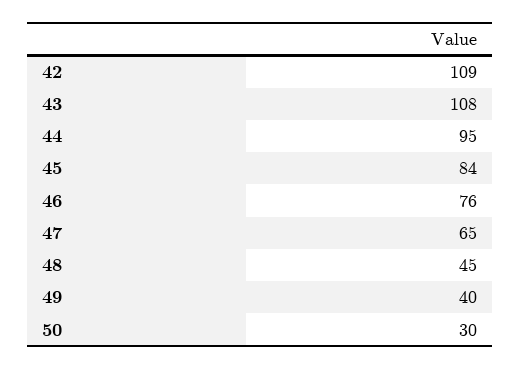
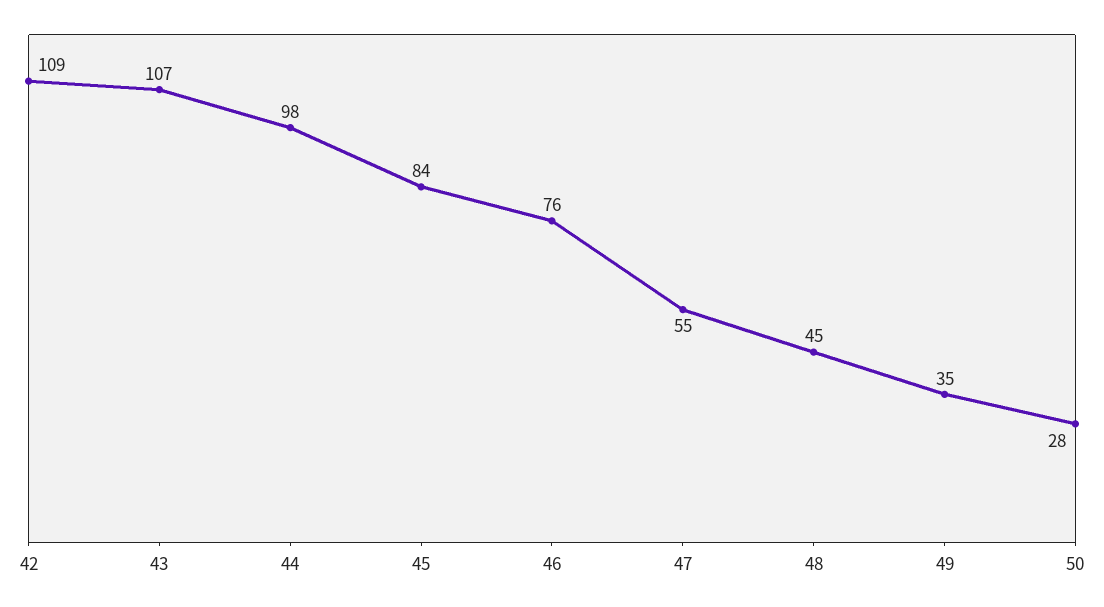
43: 108 -> 107
44: 95 -> 98
47: 65 -> 55
49: 40 -> 35
50: 30 -> 28

